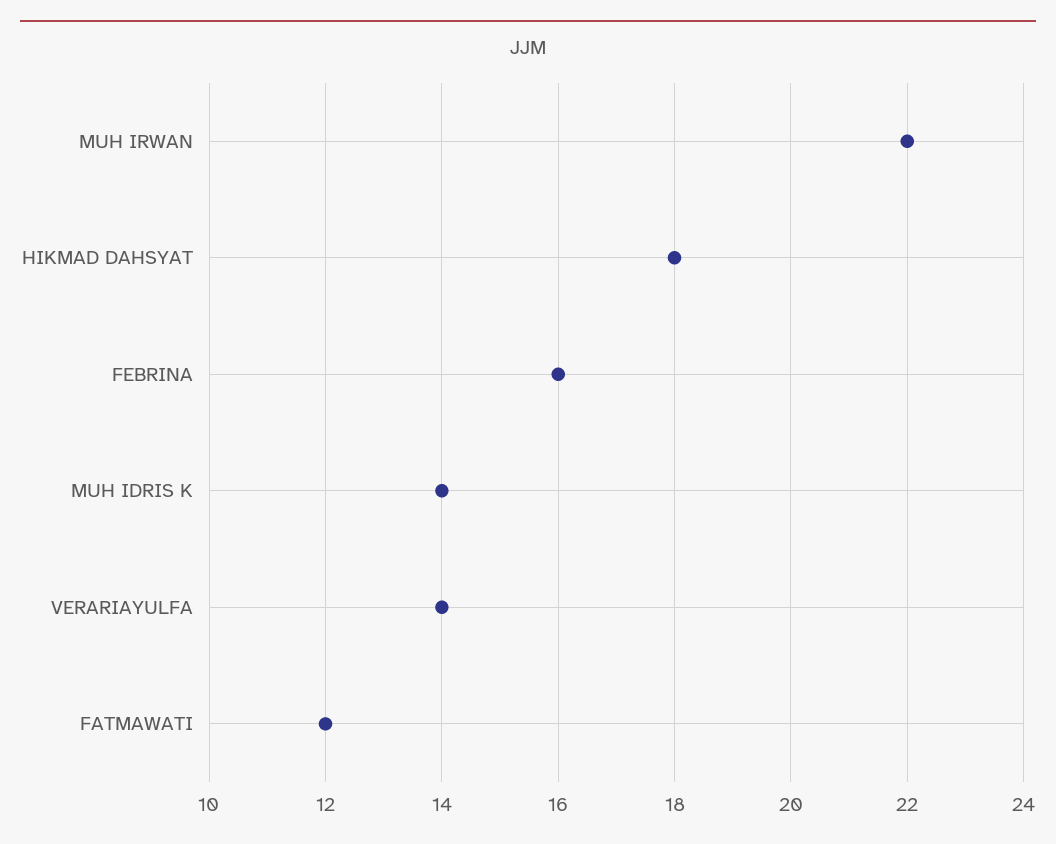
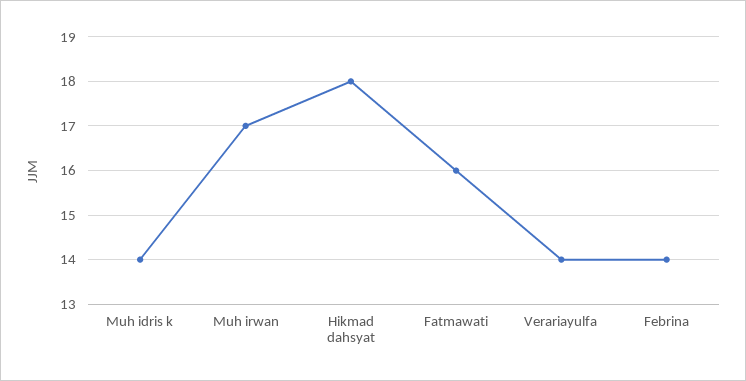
MUH IRWAN: 22 -> 17
FEBRINA: 16 -> 14
FATMAWATI: 12 -> 16

